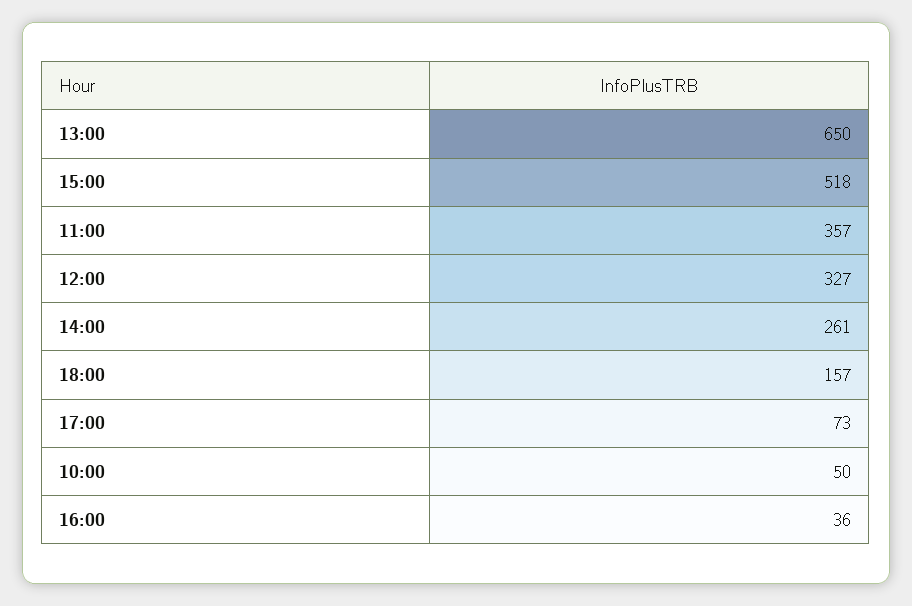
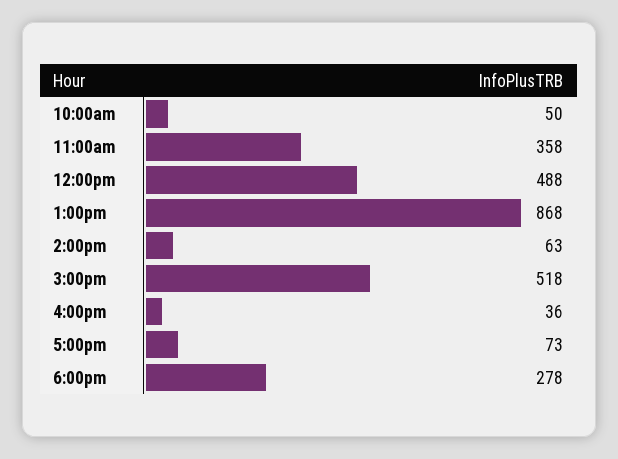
13:00: 650 -> 868
11:00: 357 -> 358
12:00: 327 -> 488
14:00: 261 -> 63
18:00: 157 -> 278

